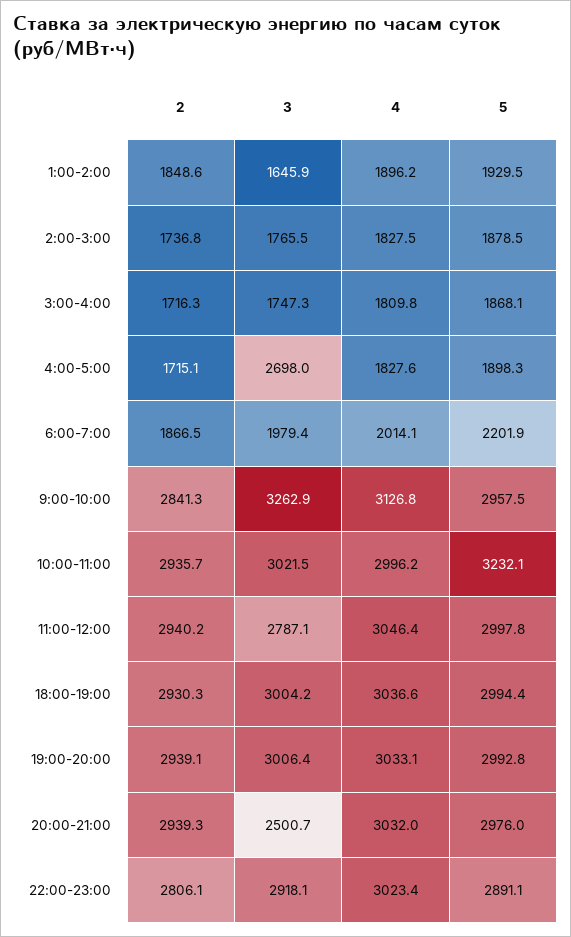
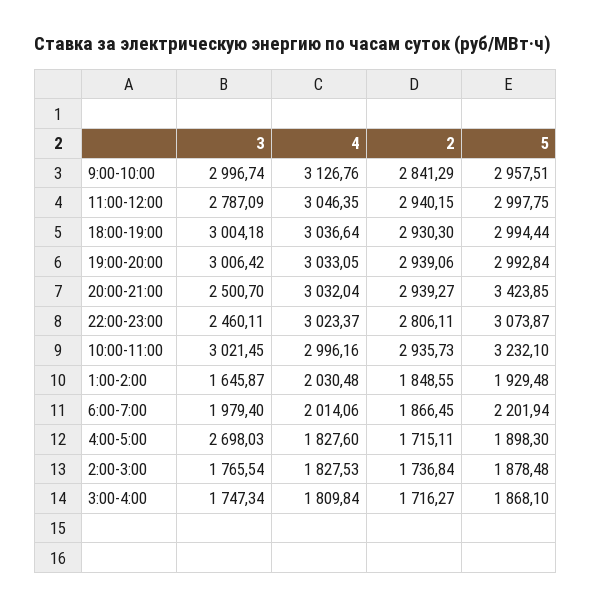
4, 1:00-2:00: 1896.2 -> 2030.48
3, 9:00-10:00: 3262.9 -> 2996.74
5, 20:00-21:00: 2976 -> 3423.85
3, 22:00-23:00: 2918.1 -> 2460.11
5, 22:00-23:00: 2891.1 -> 3073.87

